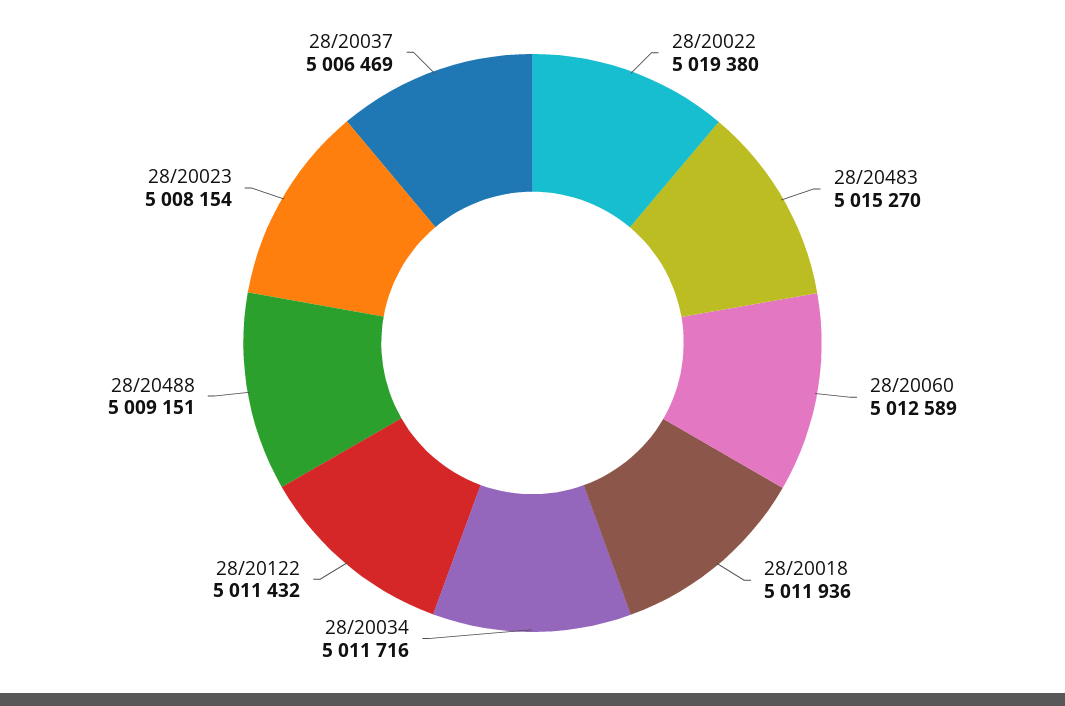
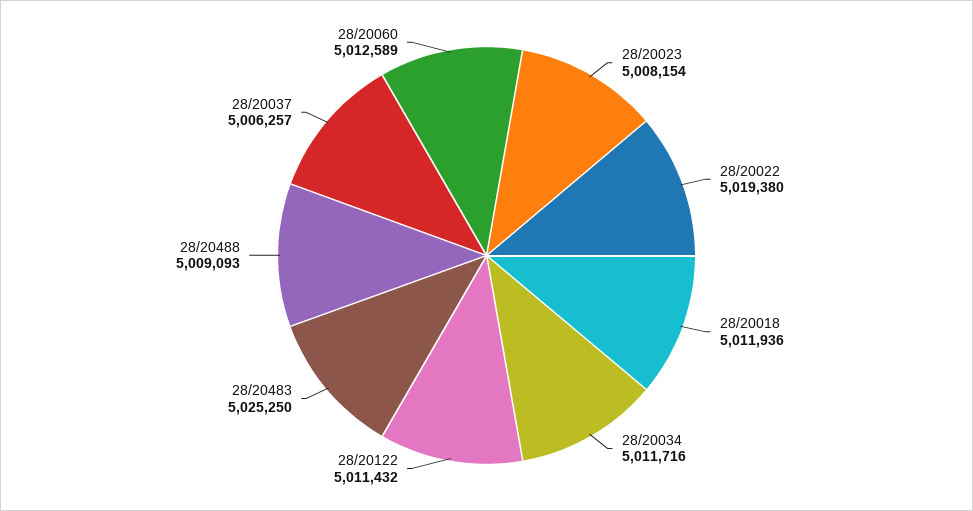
28/20483: 5015270 -> 5025250
28/20488: 5009151 -> 5009093
28/20037: 5006469 -> 5006257

